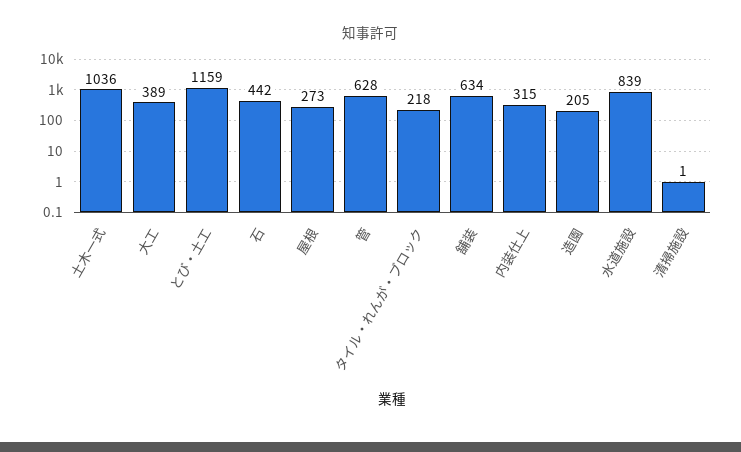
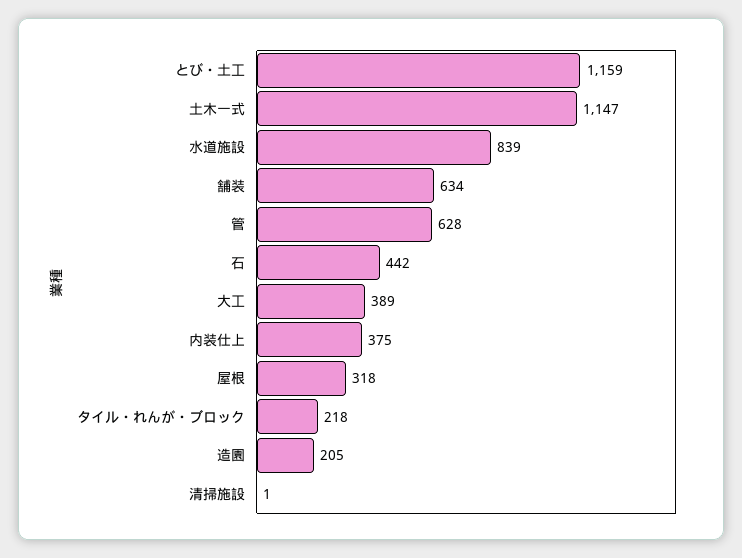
土木一式: 1036 -> 1147
屋根: 273 -> 318
内装仕上: 315 -> 375

